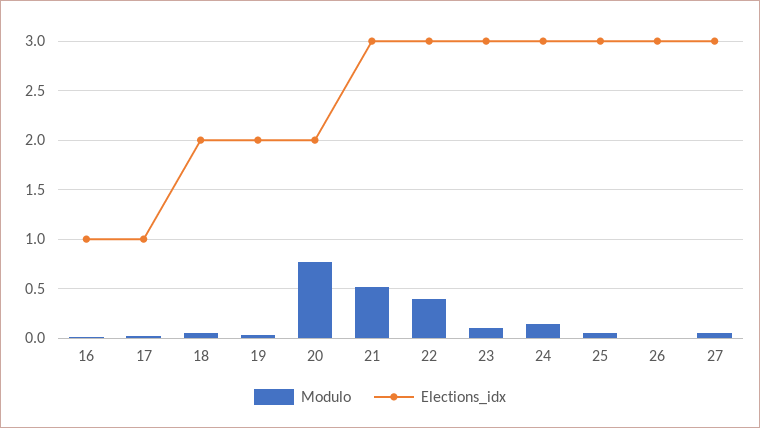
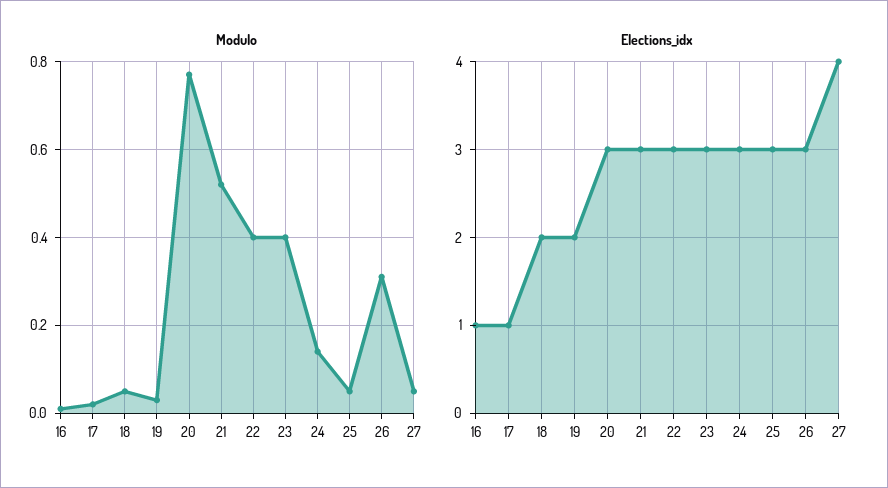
Elections_idx, 20: 2 -> 3
Modulo, 23: 0.1 -> 0.4
Modulo, 26: 0 -> 0.3
Elections_idx, 27: 3 -> 4

